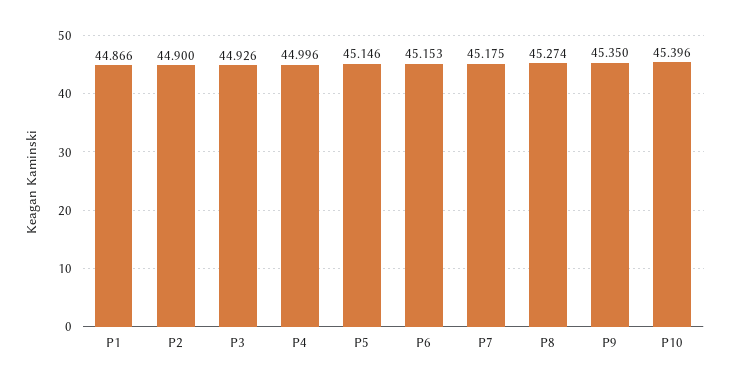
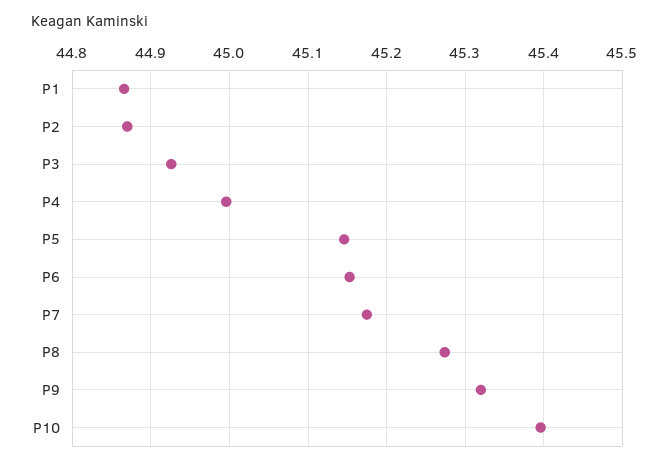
P2: 44.9 -> 44.87
P9: 45.35 -> 45.32

